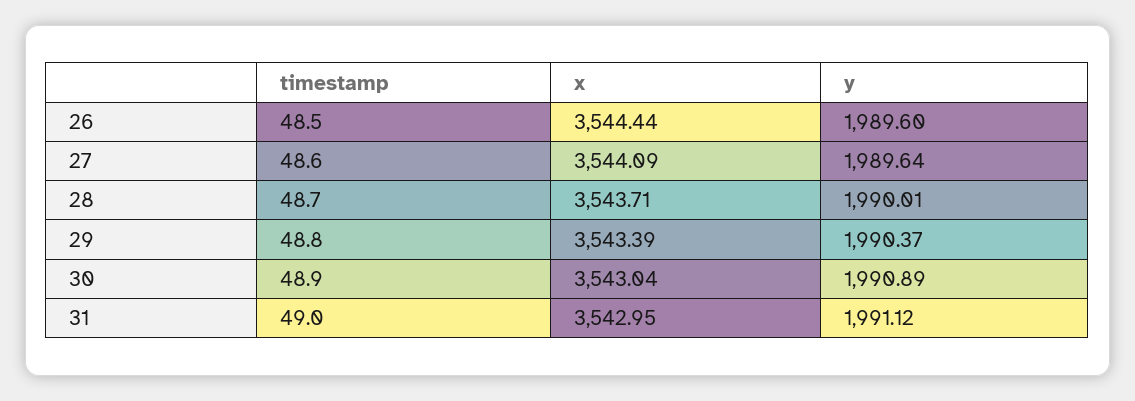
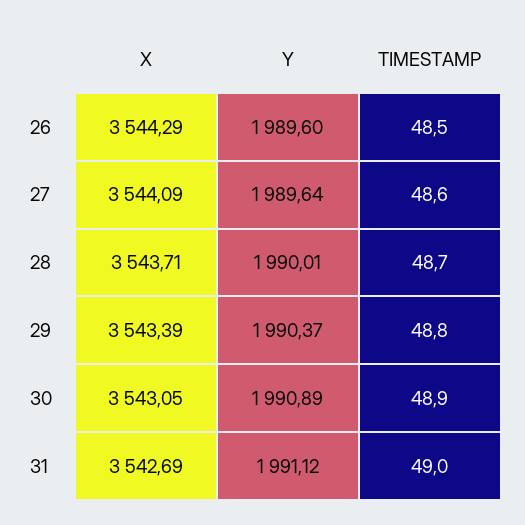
x, 26: 3544.44 -> 3544.29
x, 30: 3543.04 -> 3543.05
x, 31: 3542.95 -> 3542.69

